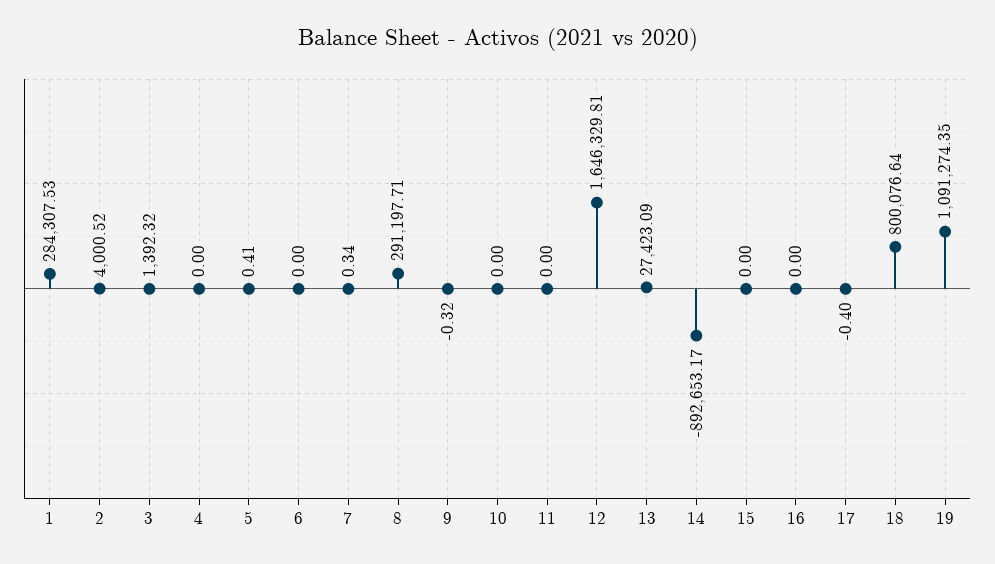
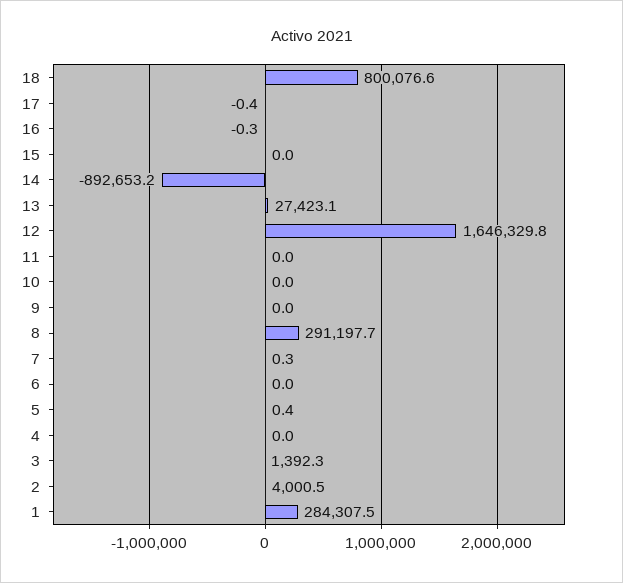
9: -0.32 -> 0
16: 0 -> -0.3
19: 1091274.35 -> none

